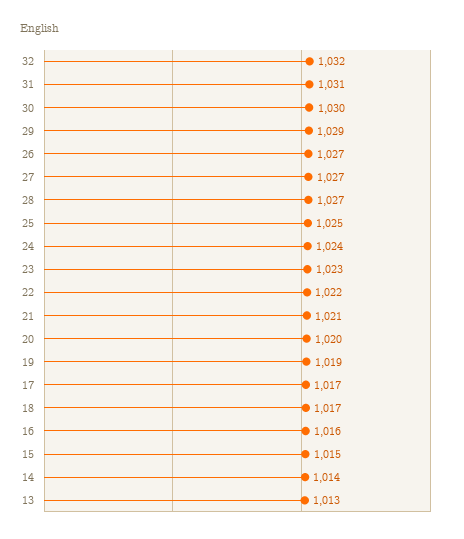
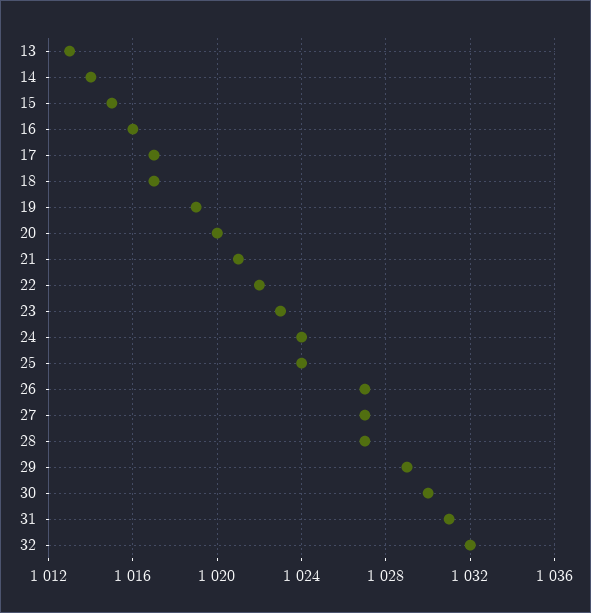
25: 1025 -> 1024

